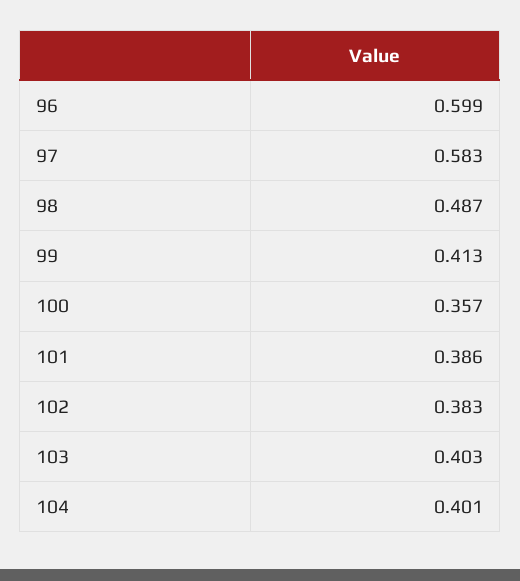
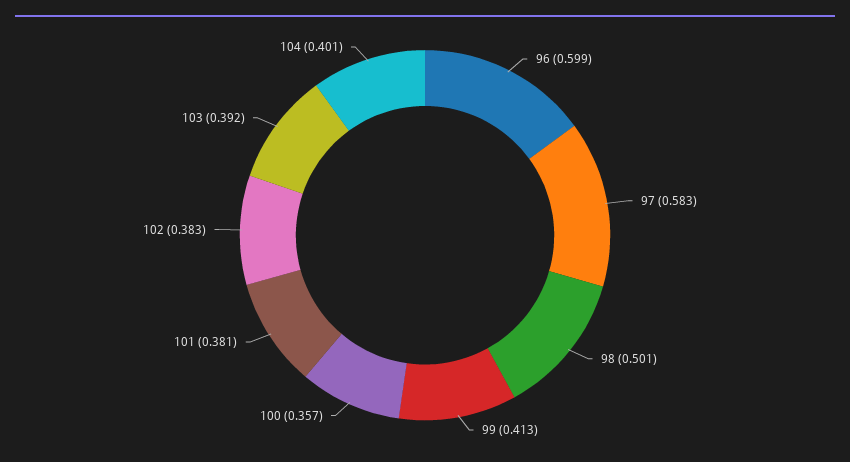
98: 0.487 -> 0.501
101: 0.386 -> 0.381
103: 0.403 -> 0.392

